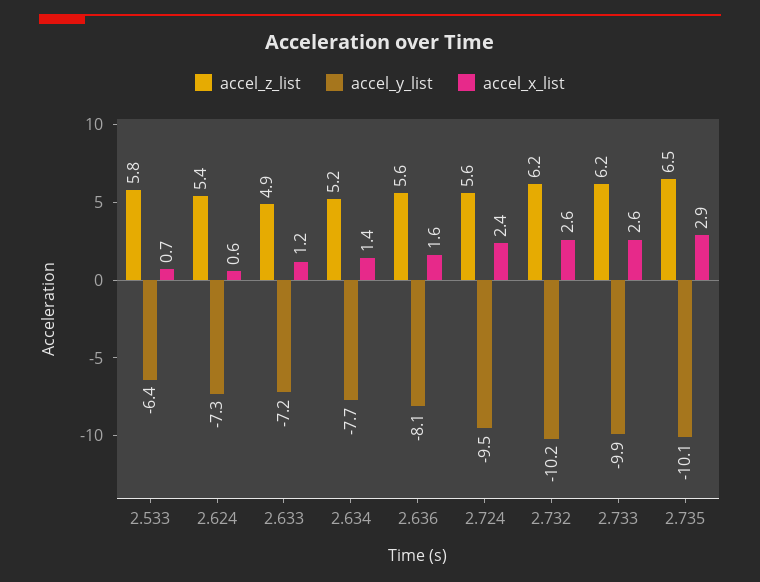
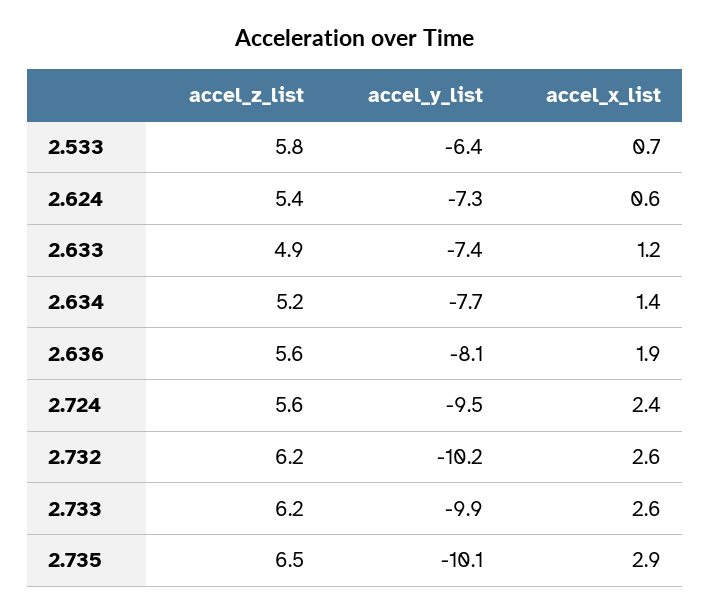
accel_y_list, 2.633: -7.2 -> -7.4
accel_x_list, 2.636: 1.6 -> 1.9

